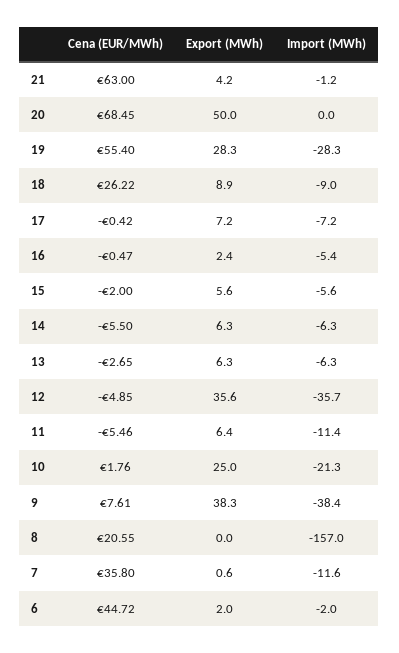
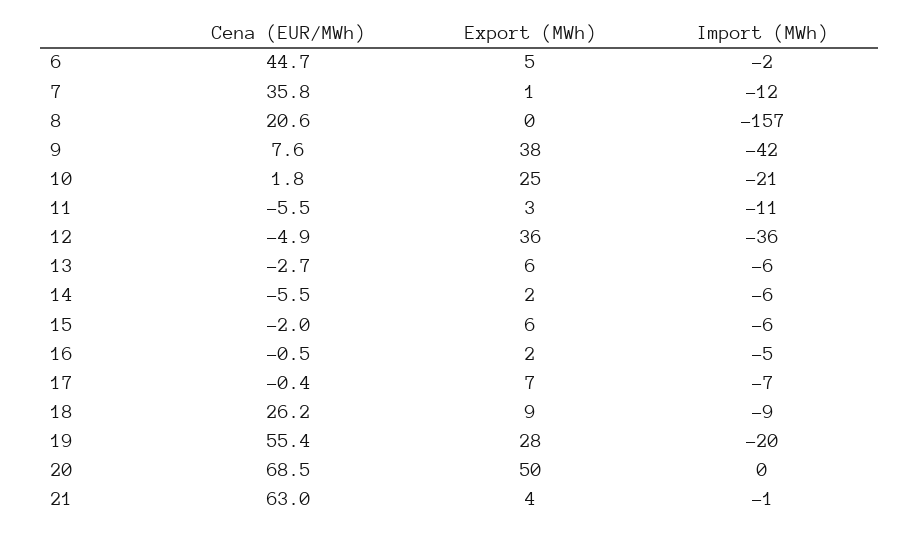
Import (MWh), 19: -28.3 -> -20
Export (MWh), 14: 6.3 -> 2
Export (MWh), 11: 6.4 -> 3
Import (MWh), 9: -38.4 -> -42
Export (MWh), 6: 2 -> 5

